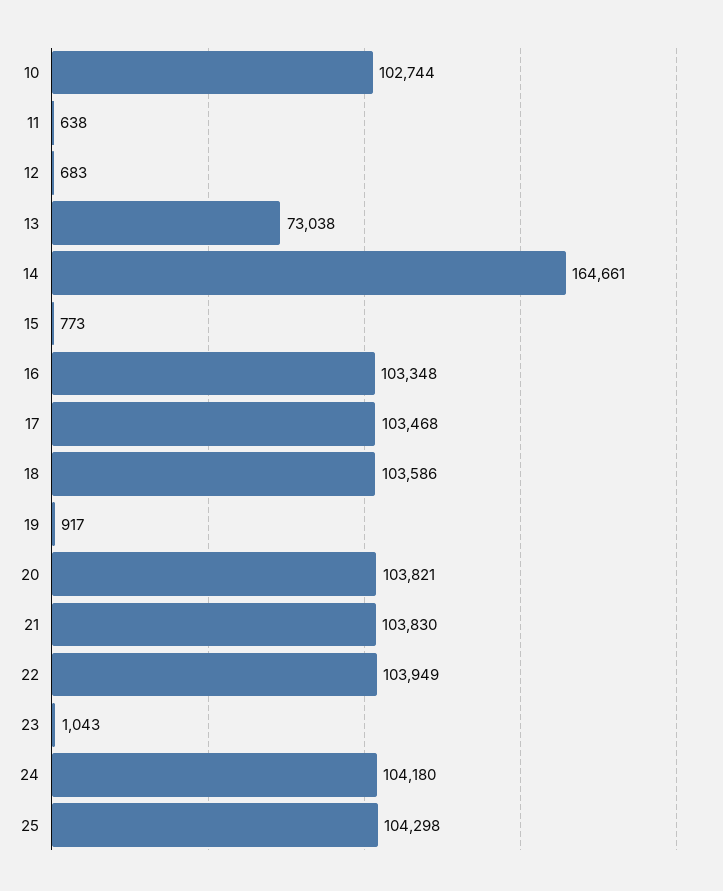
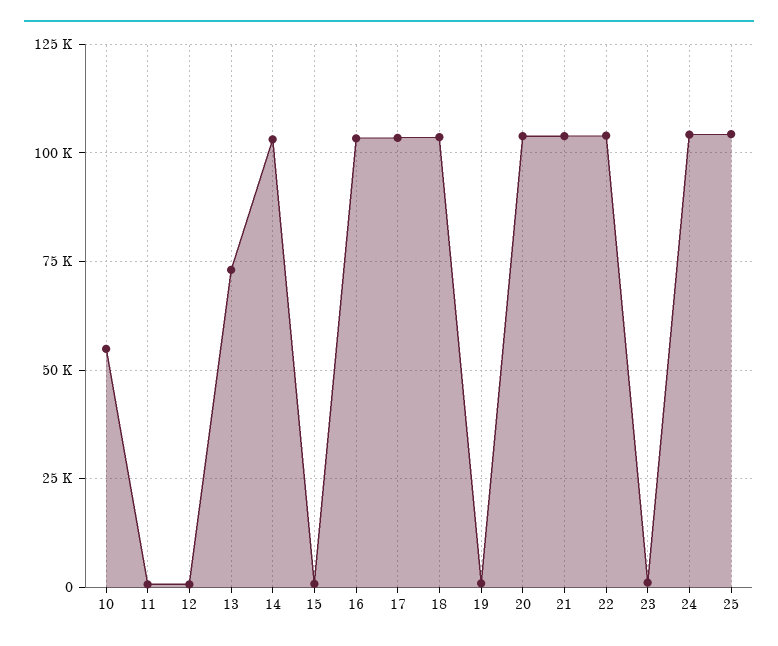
10: 102744 -> 55000
14: 164661 -> 102500

